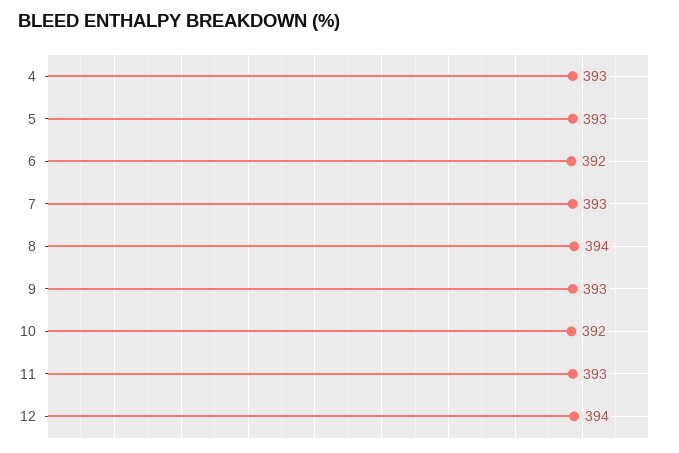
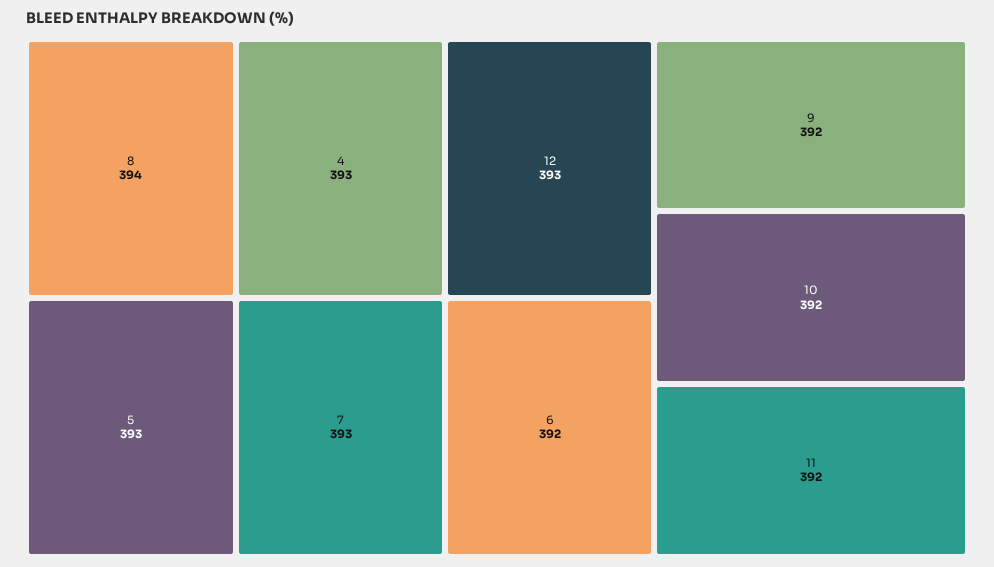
9: 393 -> 392
11: 393 -> 392
12: 394 -> 393

